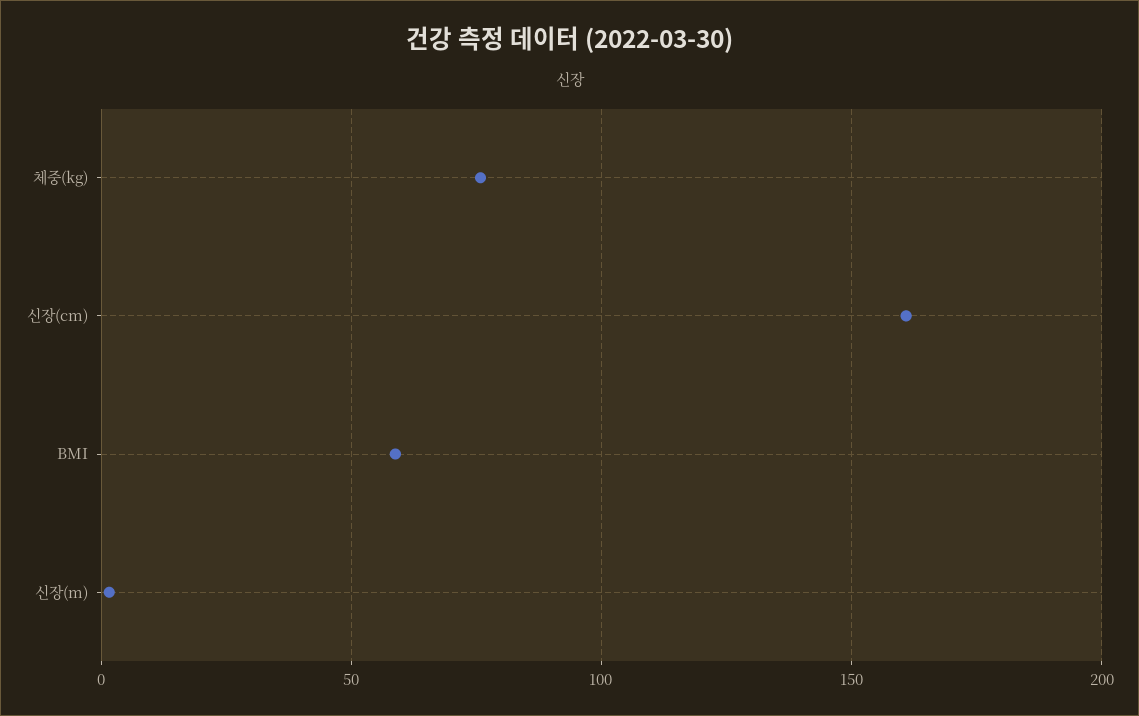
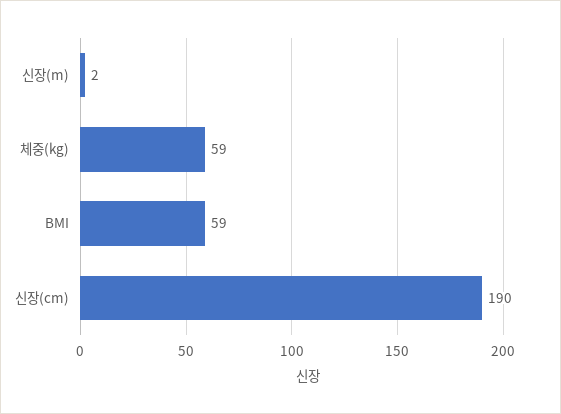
체중(kg): 75 -> 59
신장(cm): 160 -> 190

